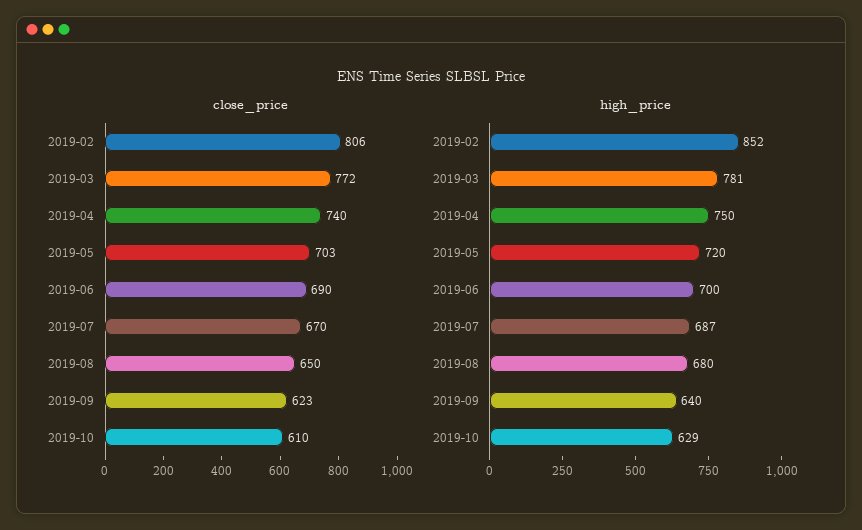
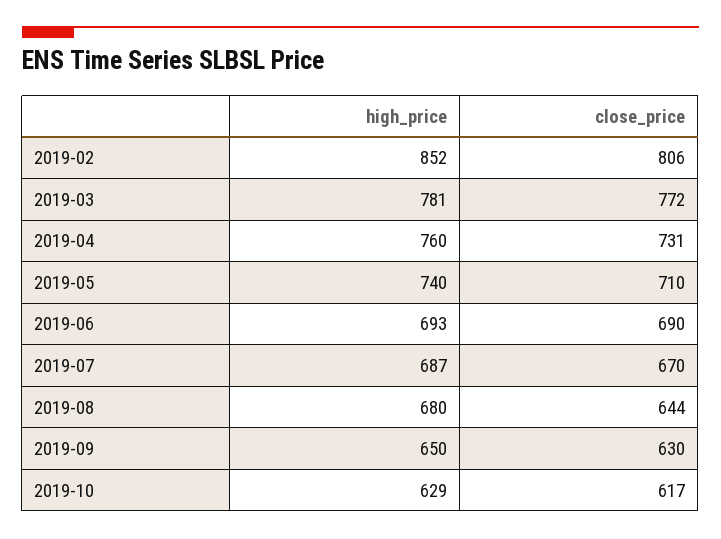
close_price, 2019-04: 740 -> 731
close_price, 2019-05: 703 -> 710
close_price, 2019-08: 650 -> 644
close_price, 2019-09: 623 -> 630
close_price, 2019-10: 610 -> 617
high_price, 2019-04: 750 -> 760
high_price, 2019-05: 720 -> 740
high_price, 2019-06: 700 -> 693
high_price, 2019-09: 640 -> 650

